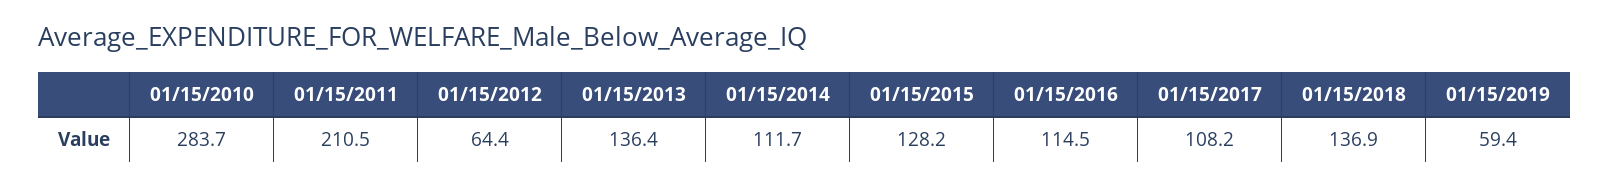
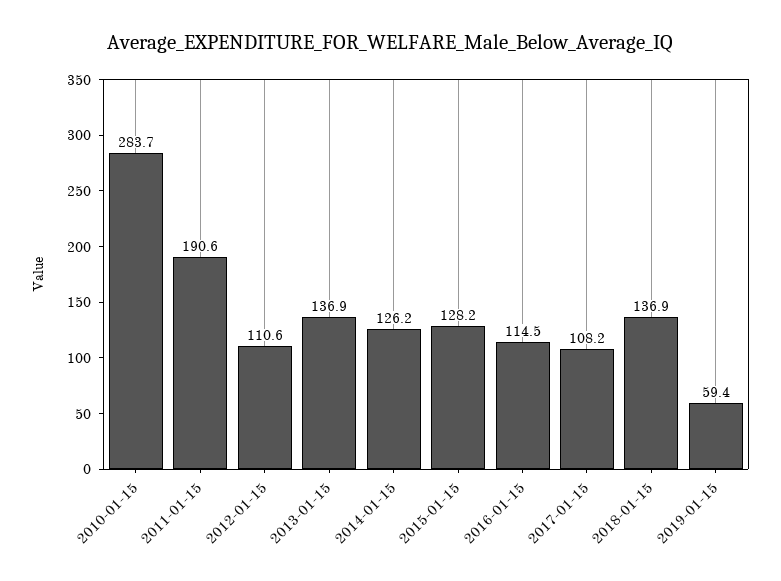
01/15/2011: 210.5 -> 190.6
01/15/2012: 64.4 -> 110.6
01/15/2013: 136.4 -> 136.9
01/15/2014: 111.7 -> 126.2

